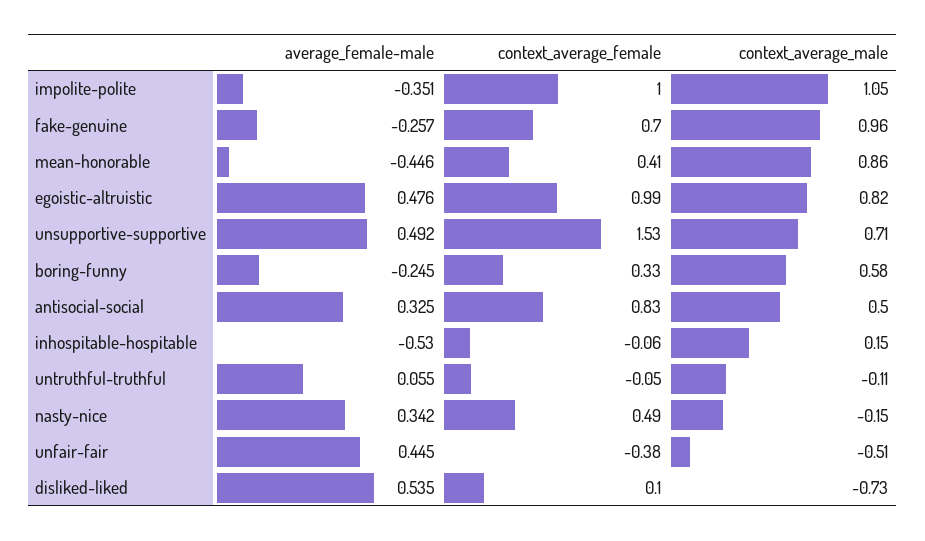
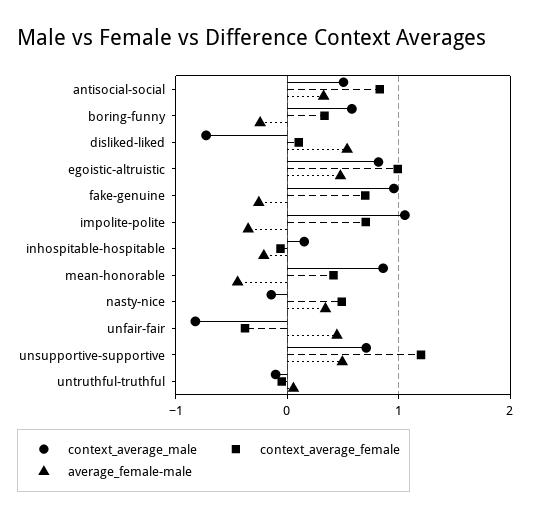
context_average_female, impolite-polite: 1 -> 0.7
context_average_female, unsupportive-supportive: 1.53 -> 1.2
average_female-male, inhospitable-hospitable: -0.53 -> -0.2
context_average_male, unfair-fair: -0.51 -> -0.8

